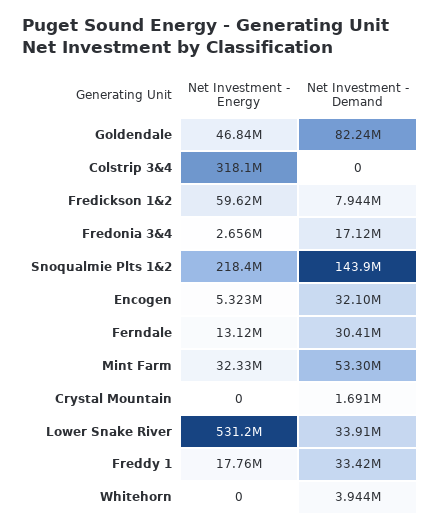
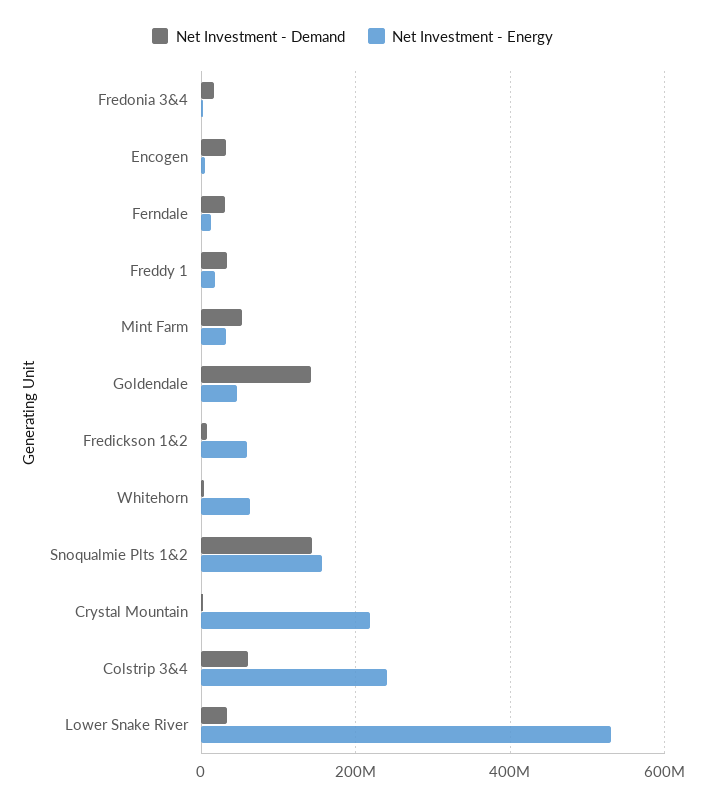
Net Investment - Demand, Goldendale: 82240000 -> 140000000
Net Investment - Energy, Colstrip 3&4: 318100000 -> 240000000
Net Investment - Demand, Colstrip 3&4: 0 -> 60000000
Net Investment - Energy, Snoqualmie Plts 1&2: 218400000 -> 160000000
Net Investment - Energy, Crystal Mountain: 0 -> 220000000
Net Investment - Energy, Whitehorn: 0 -> 60000000

